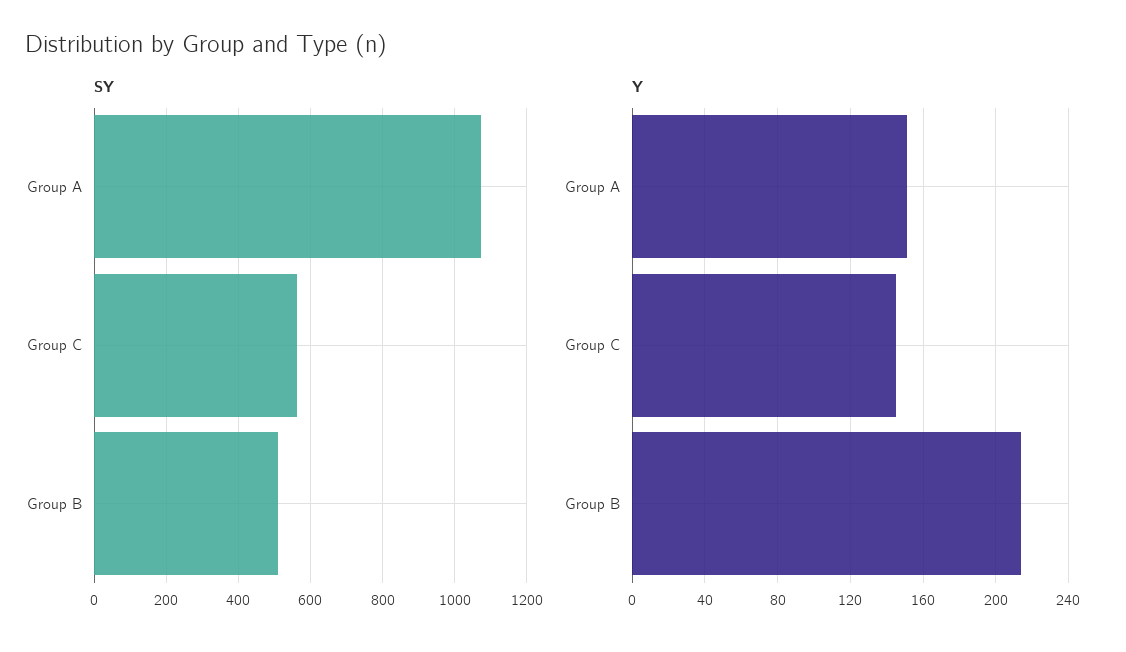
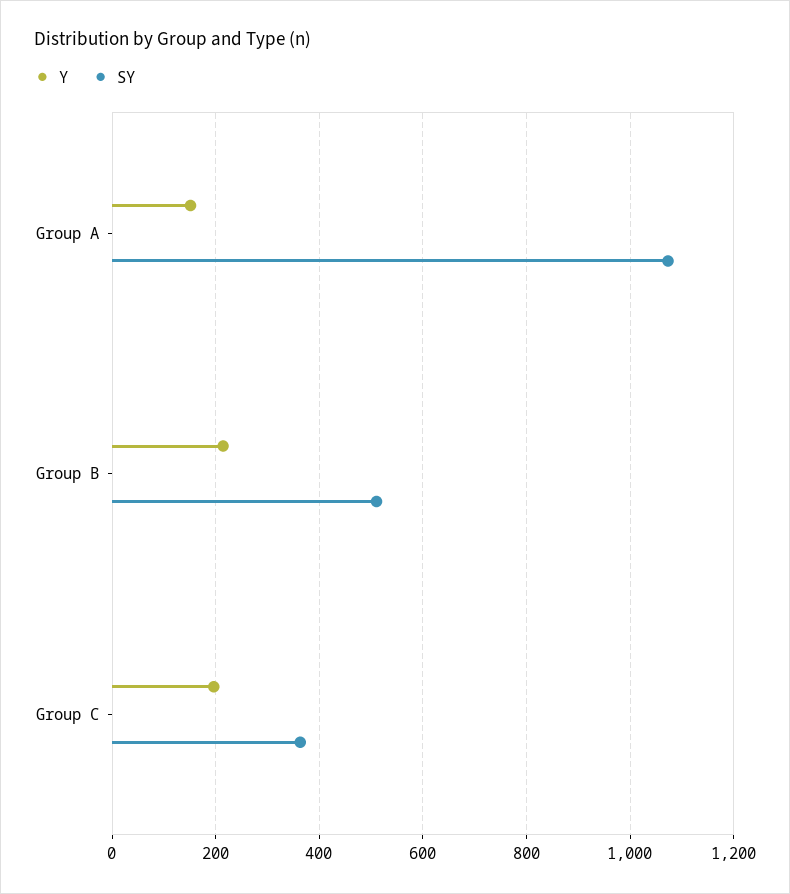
SY, Group C: 560 -> 360
Y, Group C: 145 -> 200

